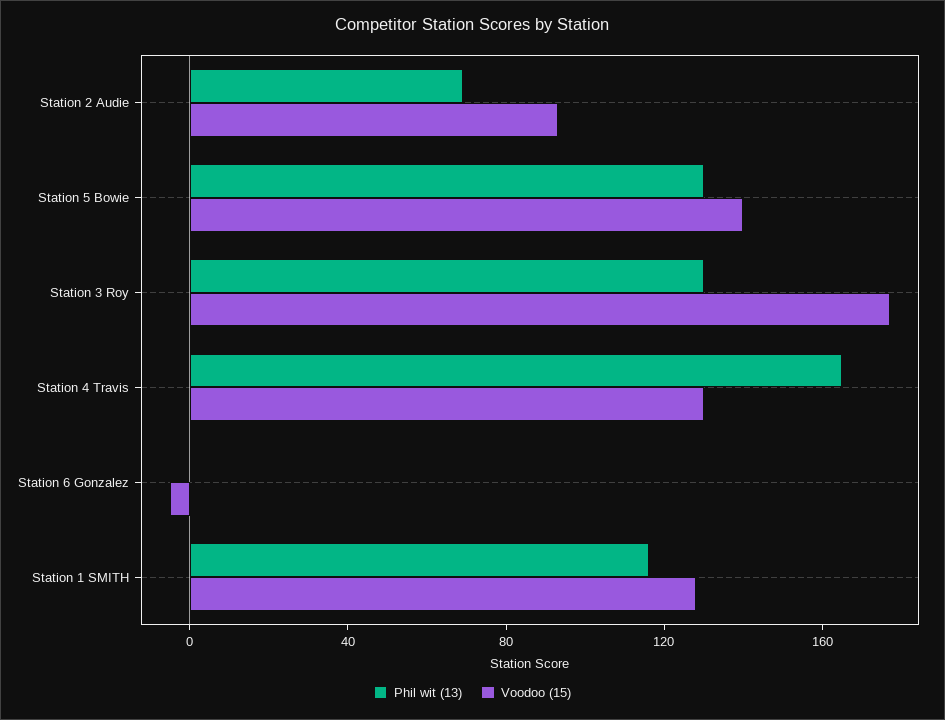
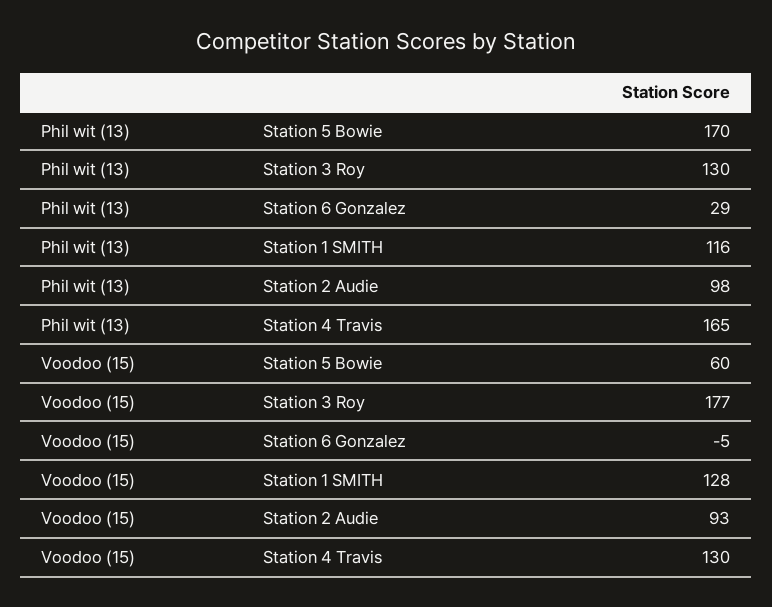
Phil wit (13), Station 2 Audie: 70 -> 98
Phil wit (13), Station 5 Bowie: 130 -> 170
Voodoo (15), Station 5 Bowie: 140 -> 60
Phil wit (13), Station 6 Gonzalez: 0 -> 29

